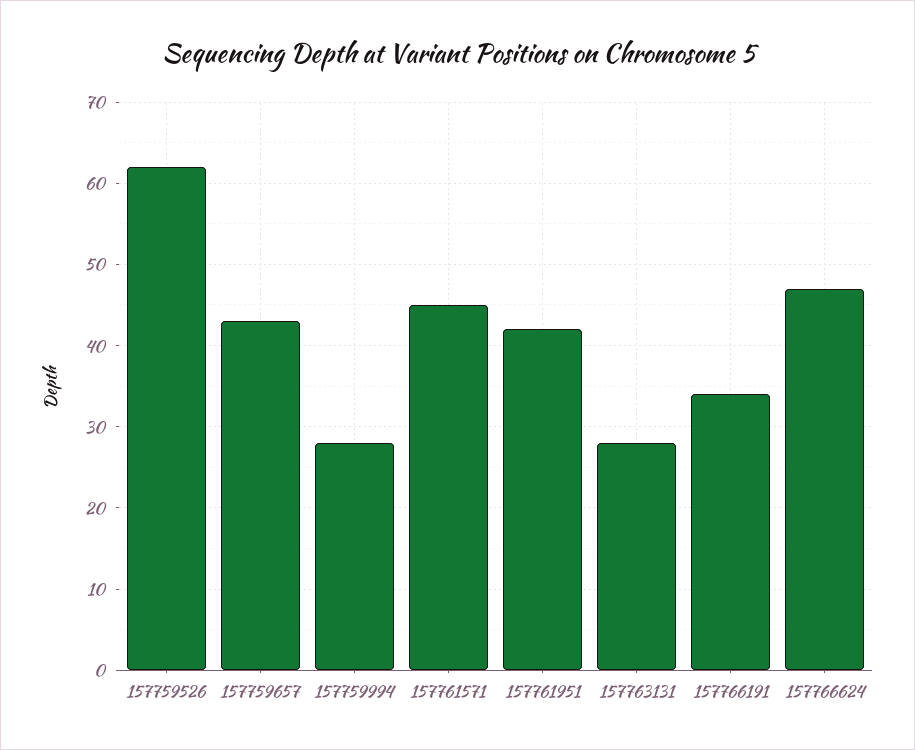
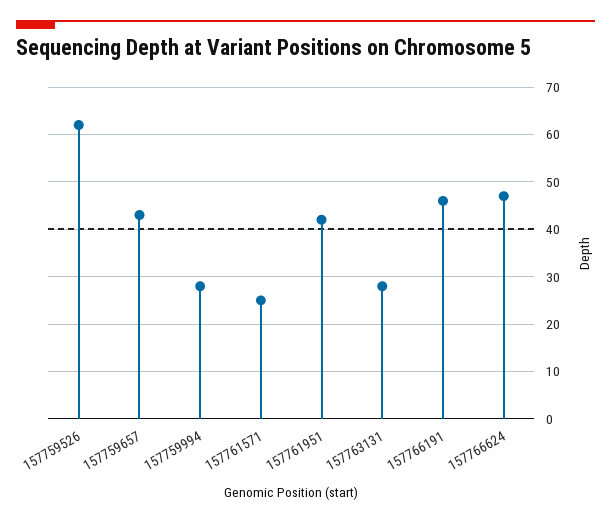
157761571: 45 -> 25
157766191: 34 -> 45

